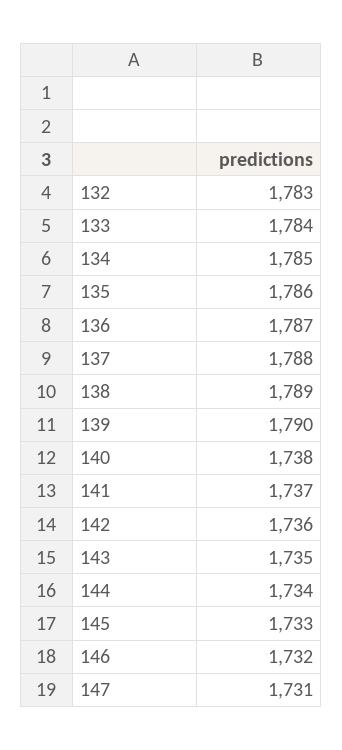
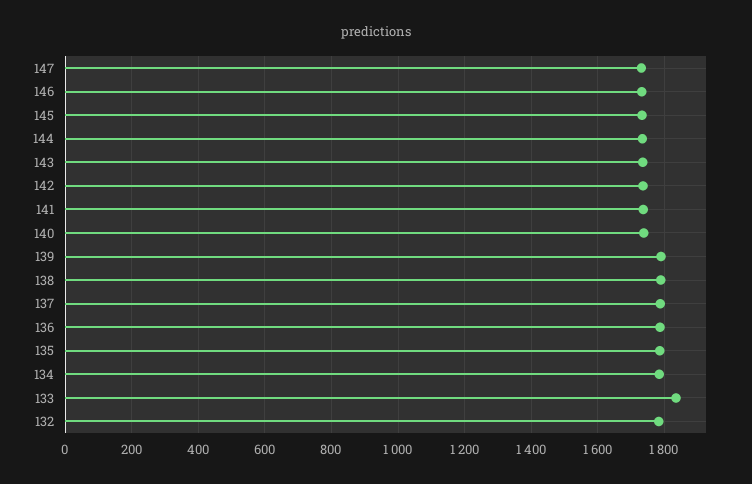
133: 1784 -> 1840

